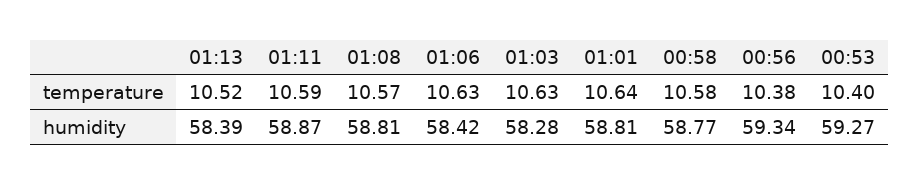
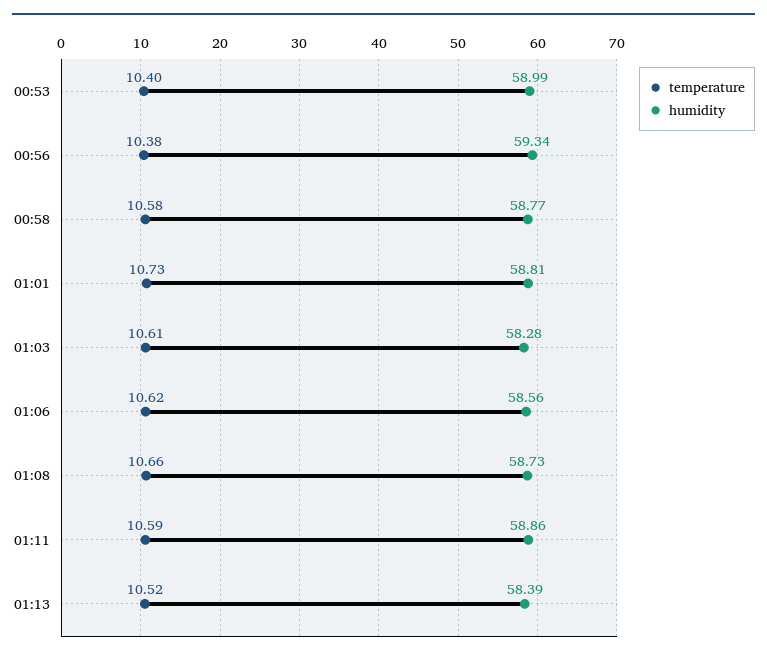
temperature, 01:08: 10.57 -> 10.66
temperature, 01:06: 10.63 -> 10.62
temperature, 01:03: 10.63 -> 10.61
temperature, 01:01: 10.64 -> 10.73
humidity, 01:11: 58.87 -> 58.86
humidity, 01:08: 58.81 -> 58.73
humidity, 01:06: 58.42 -> 58.56
humidity, 00:53: 59.27 -> 58.99

